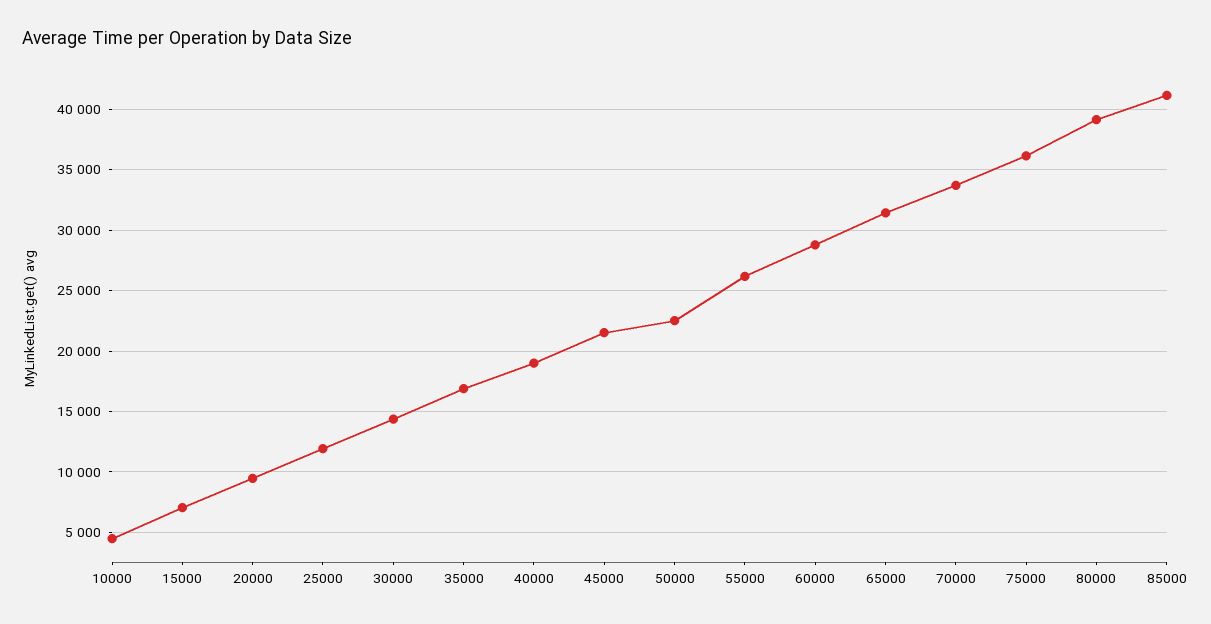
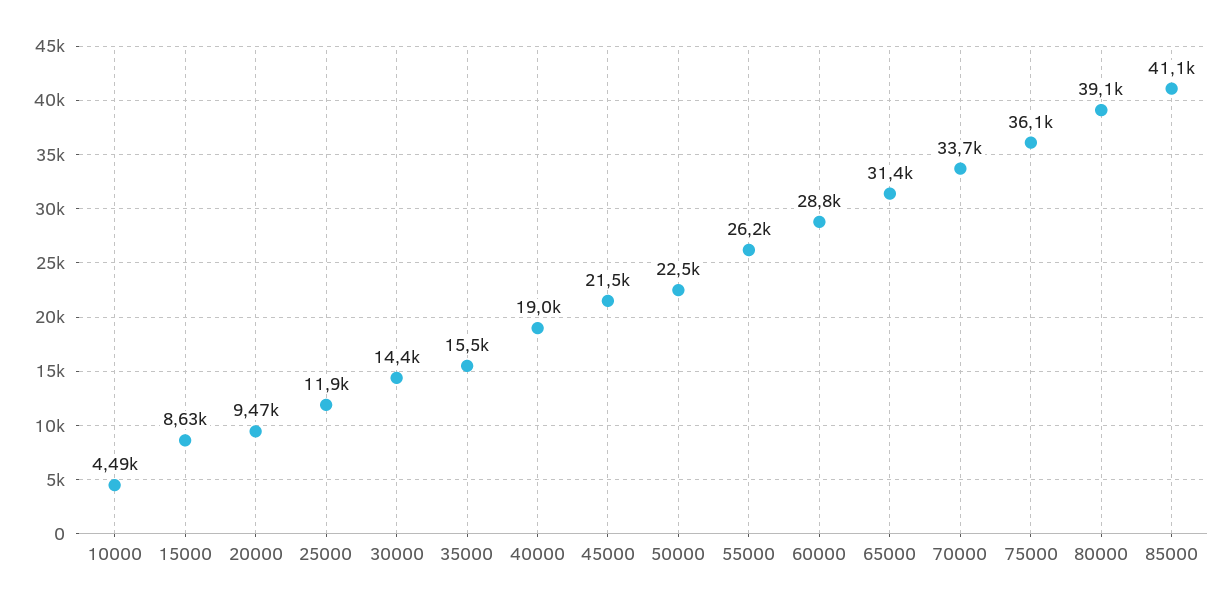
15000: 7000 -> 8630
35000: 17000 -> 15500

